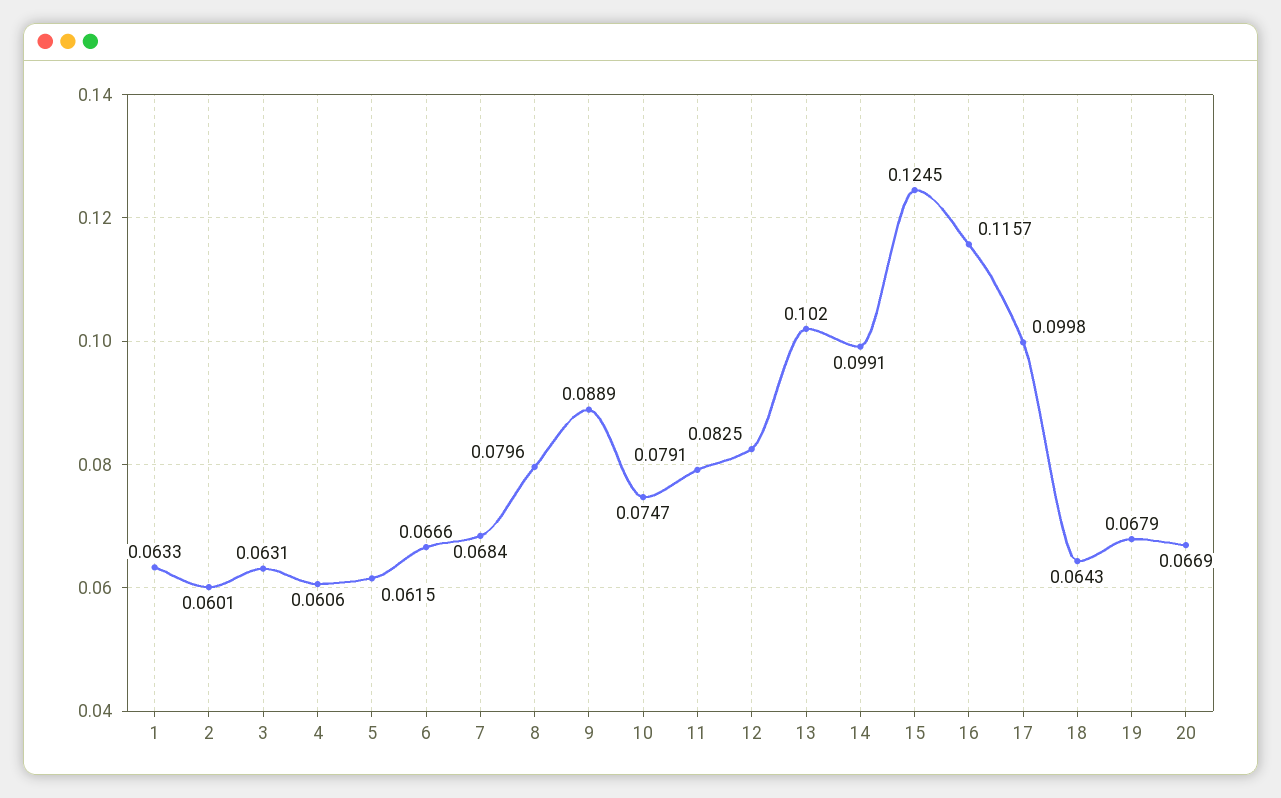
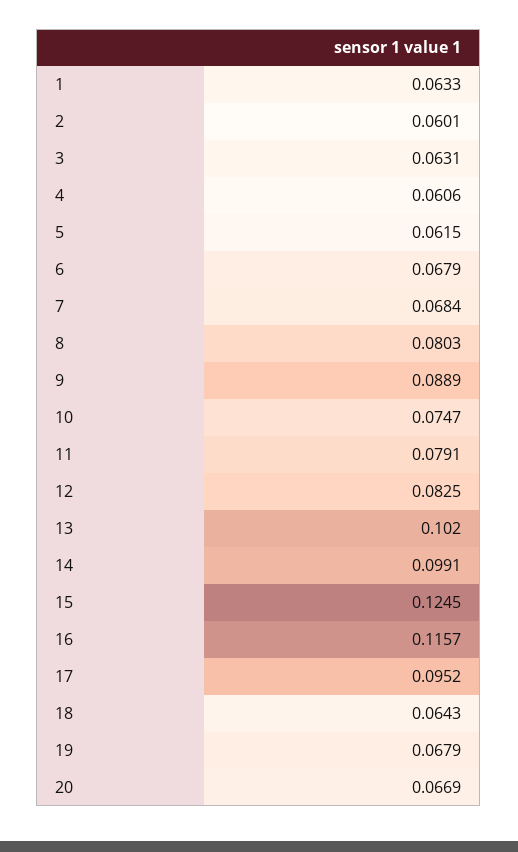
6: 0.0666 -> 0.0679
8: 0.0796 -> 0.0803
17: 0.0998 -> 0.0952

